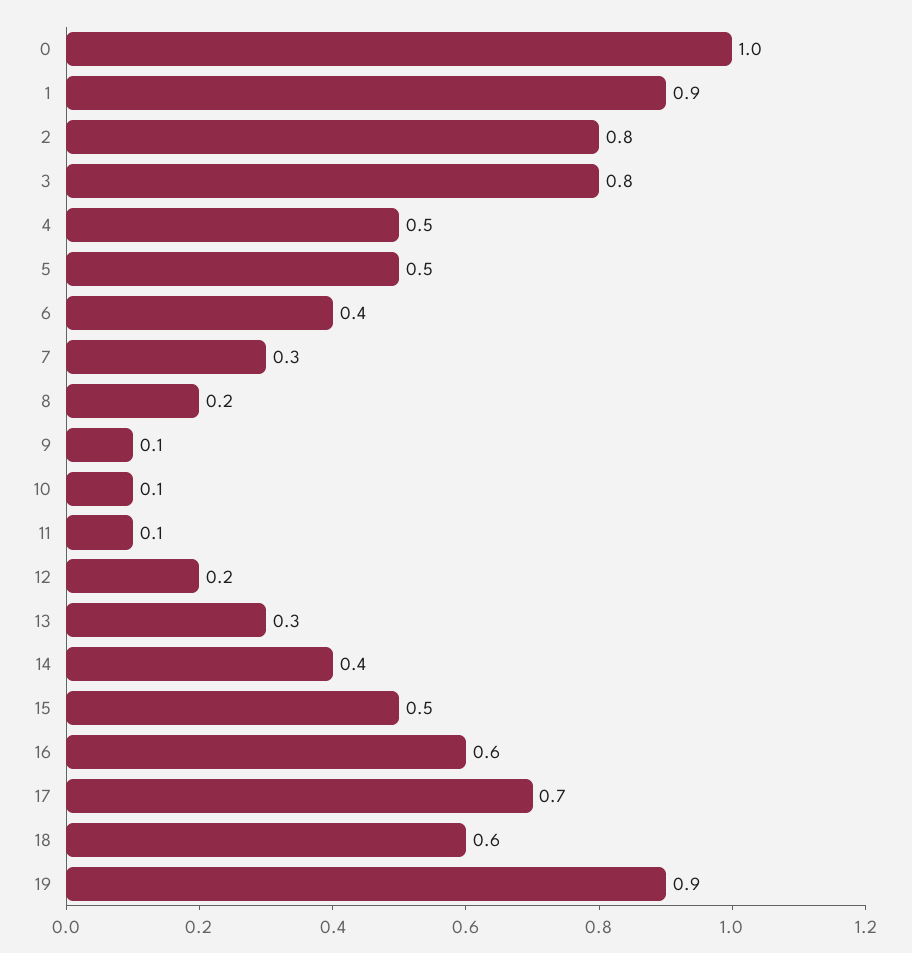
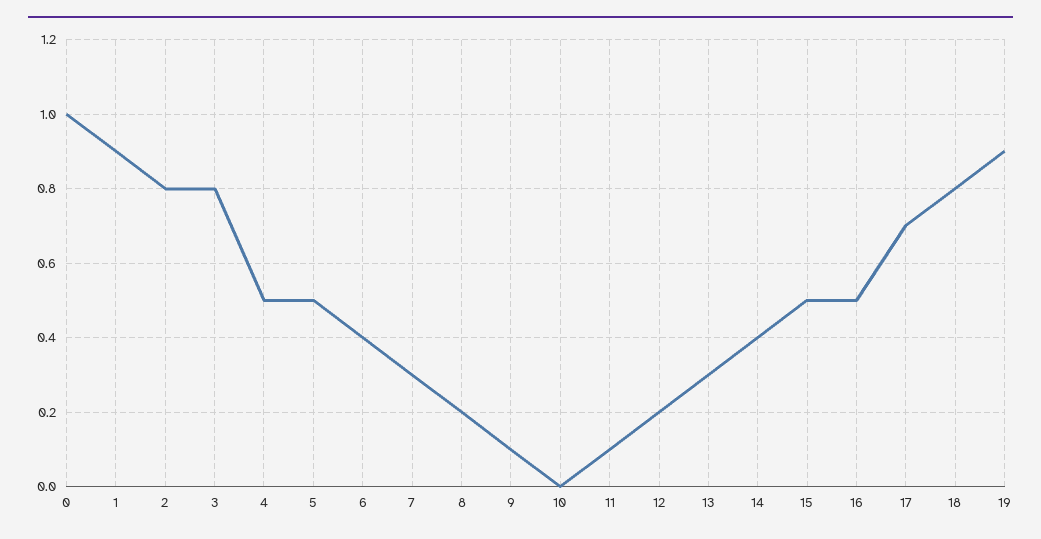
10: 0.1 -> 0
16: 0.6 -> 0.5
18: 0.6 -> 0.8

